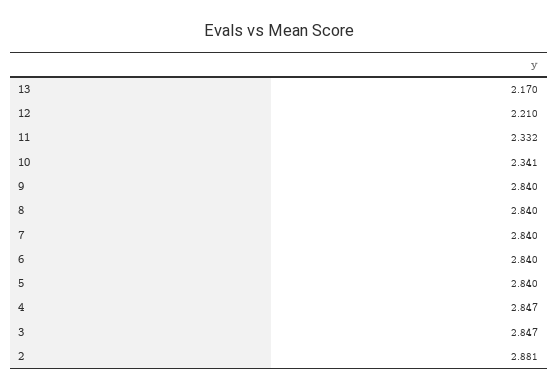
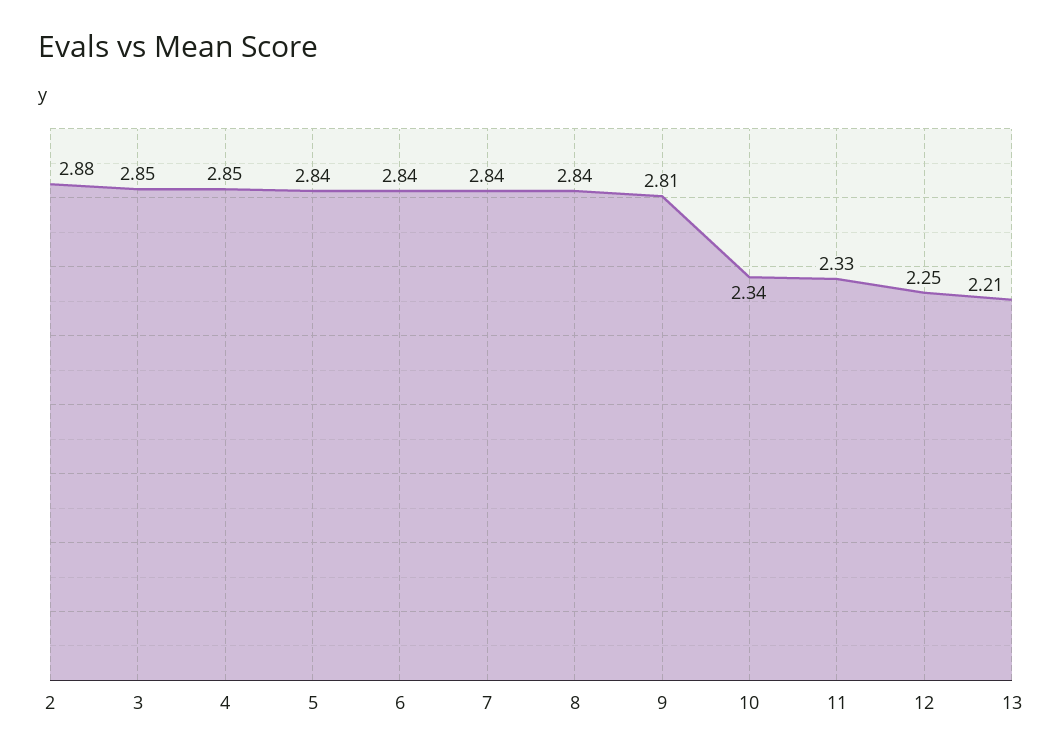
13: 2.17 -> 2.21
12: 2.21 -> 2.25
9: 2.84 -> 2.81

